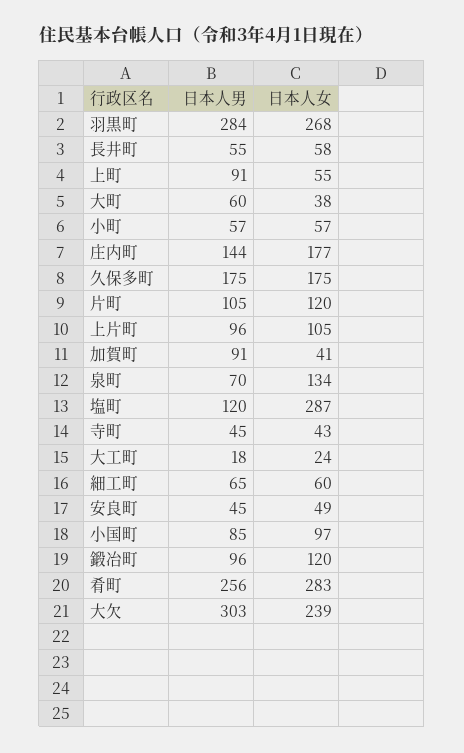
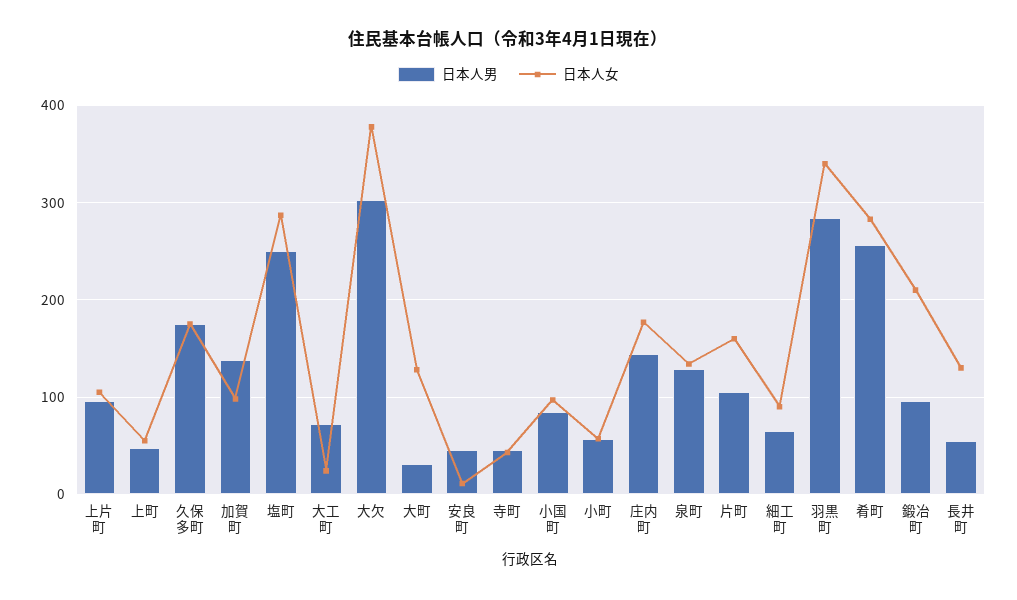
日本人女, 羽黒町: 268 -> 340
日本人女, 長井町: 58 -> 130
日本人男, 上町: 91 -> 50
日本人男, 大町: 60 -> 30
日本人女, 大町: 38 -> 130
日本人女, 片町: 120 -> 160
日本人男, 加賀町: 91 -> 140
日本人女, 加賀町: 41 -> 100
日本人男, 泉町: 70 -> 130
日本人男, 塩町: 120 -> 250
日本人男, 大工町: 18 -> 70
日本人女, 細工町: 60 -> 90
日本人女, 安良町: 49 -> 10
日本人女, 鍛冶町: 120 -> 210
日本人女, 大欠: 239 -> 380

